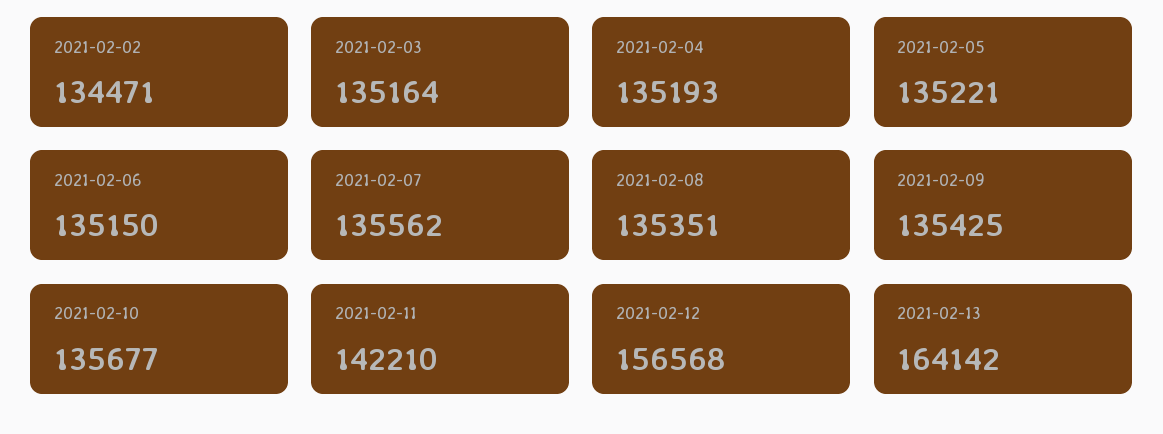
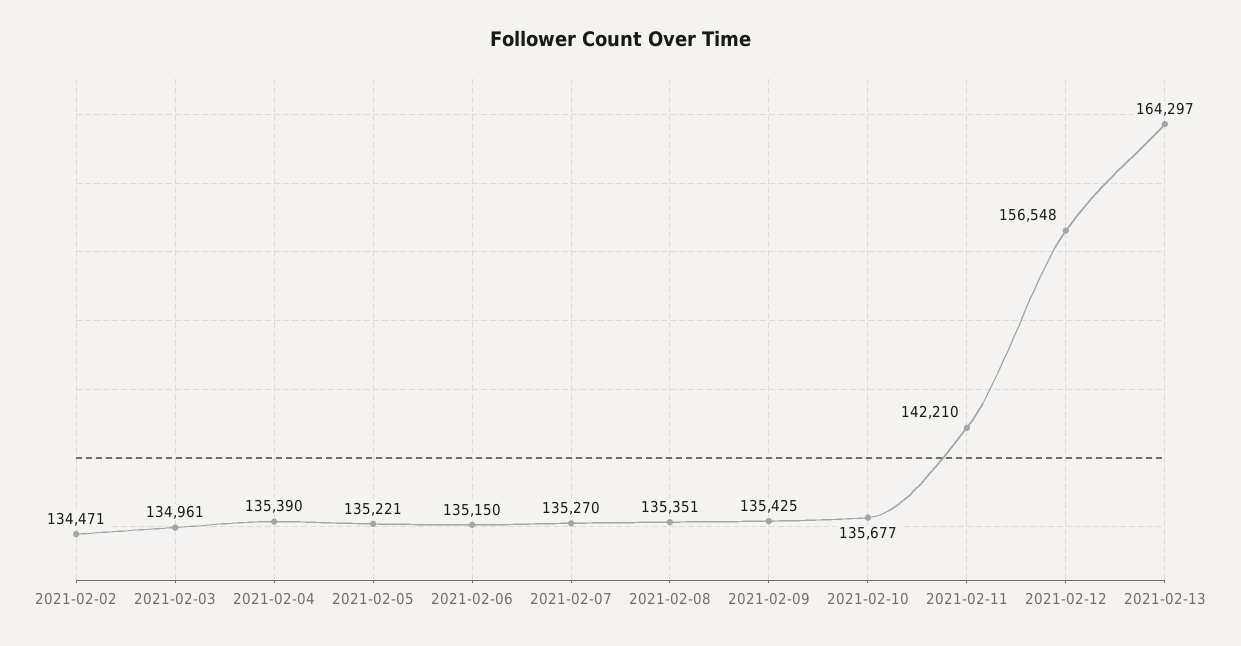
2021-02-03: 135164 -> 134961
2021-02-04: 135193 -> 135390
2021-02-07: 135562 -> 135270
2021-02-12: 156568 -> 156548
2021-02-13: 164142 -> 164297

